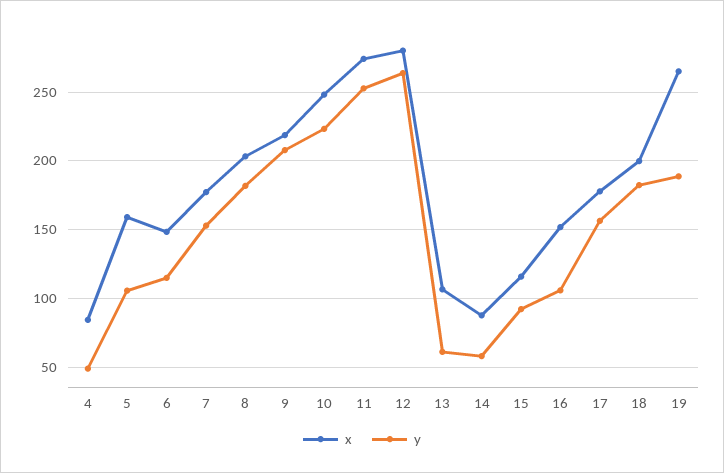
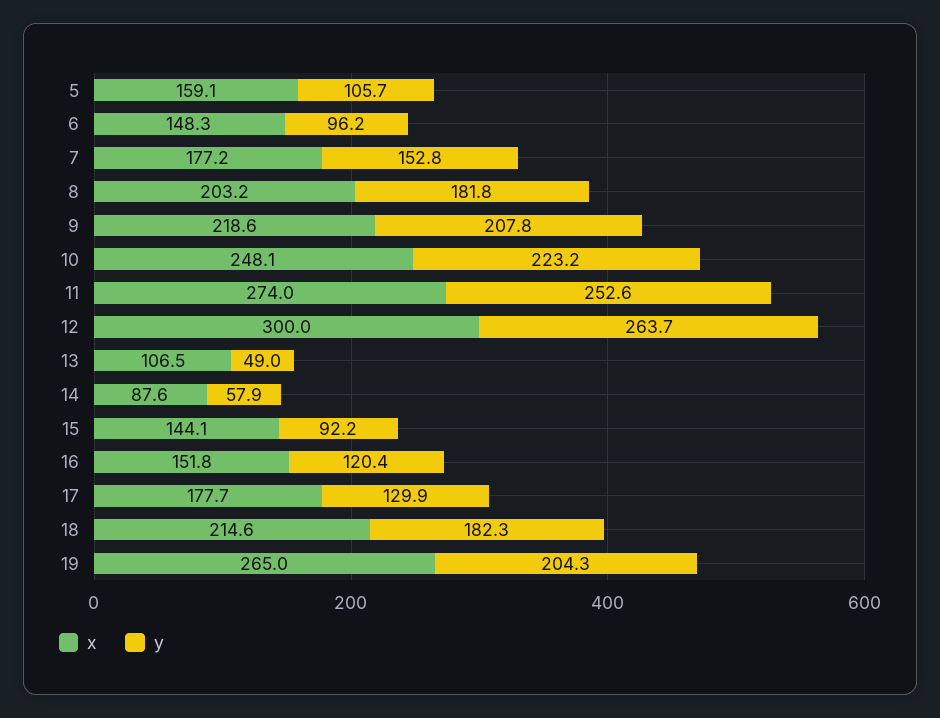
x, 4: 85 -> none
y, 4: 50 -> none
y, 6: 115 -> 96.2
x, 12: 280 -> 300
y, 13: 60 -> 49
x, 15: 115 -> 144.1
y, 16: 105 -> 120.4
y, 17: 155 -> 129.9
x, 18: 200 -> 214.6
y, 19: 190 -> 204.3

